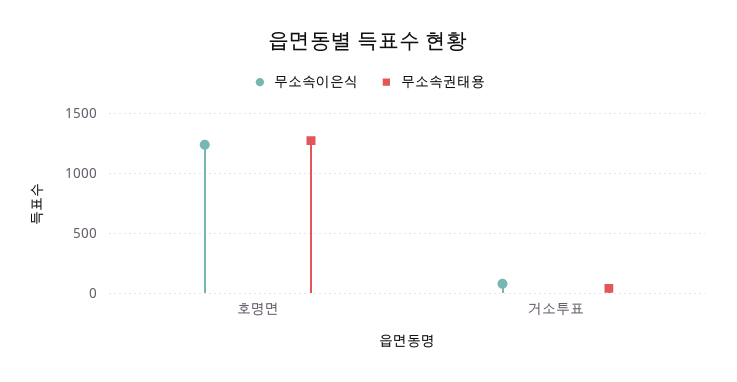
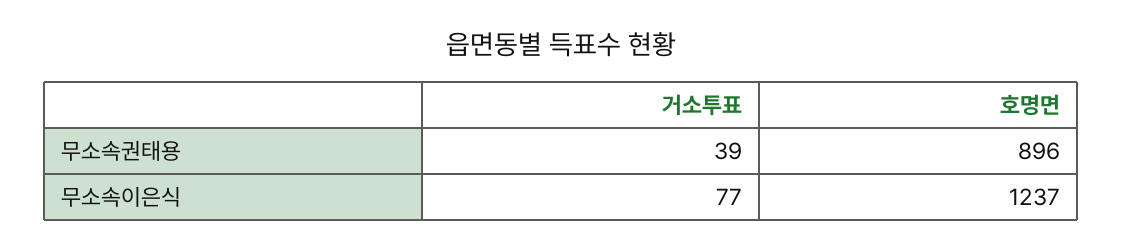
무소속권태용, 호명면: 1300 -> 896

